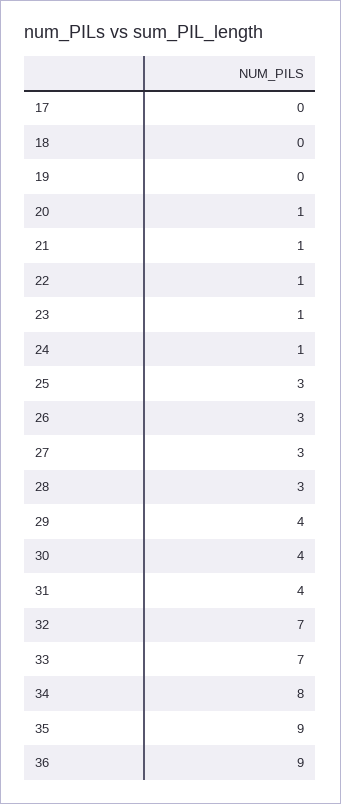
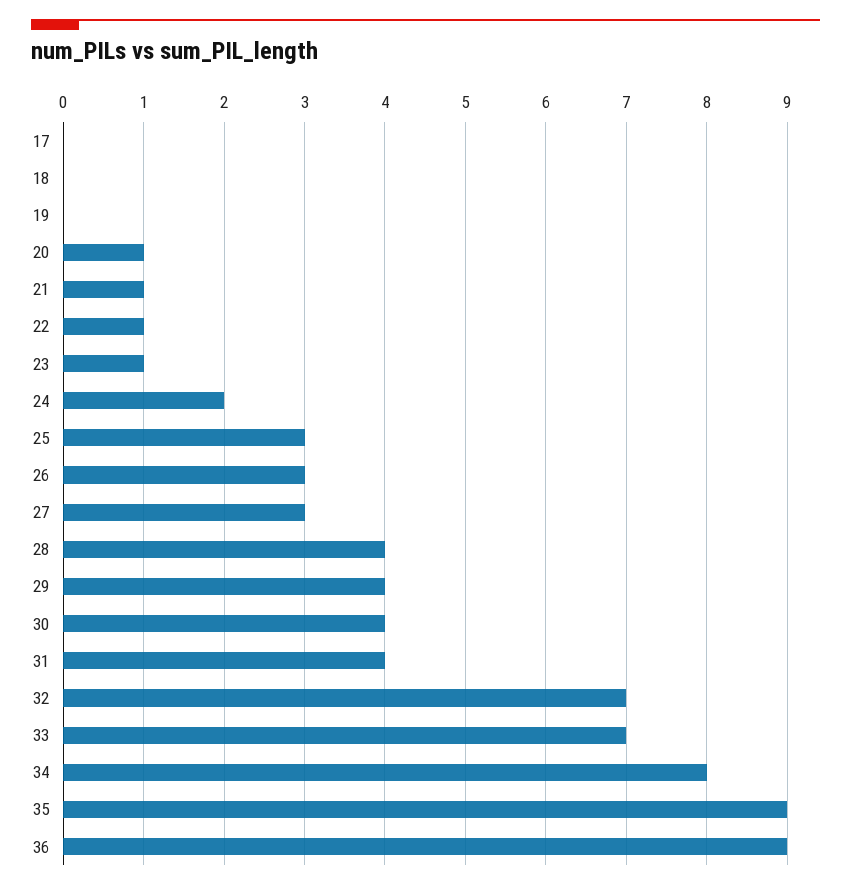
24: 1 -> 2
28: 3 -> 4

